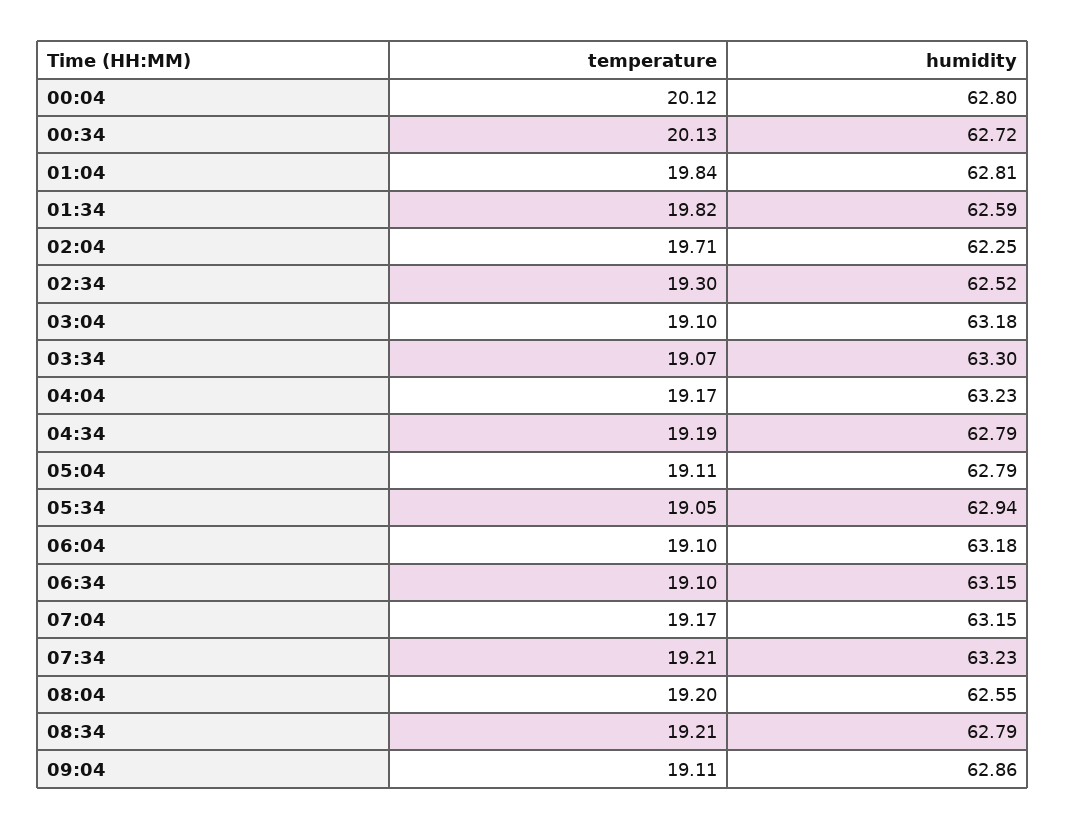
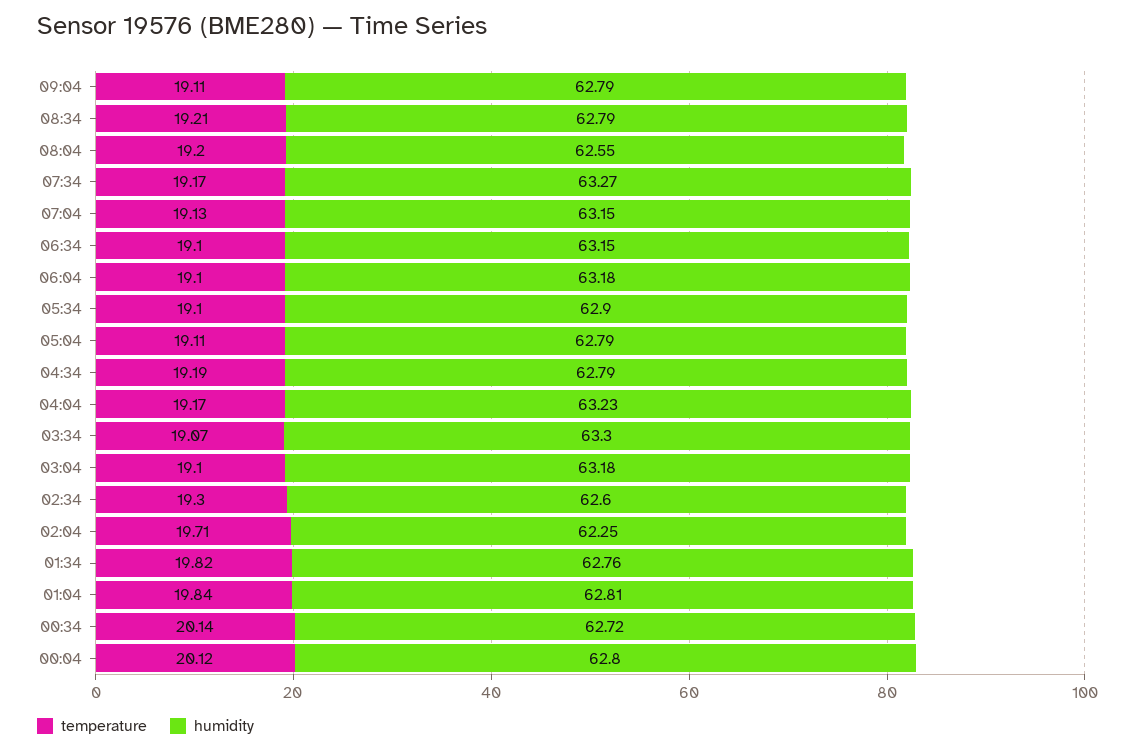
temperature, 00:34: 20.13 -> 20.14
humidity, 01:34: 62.59 -> 62.76
humidity, 02:34: 62.52 -> 62.6
temperature, 05:34: 19.05 -> 19.1
humidity, 05:34: 62.94 -> 62.9
temperature, 07:04: 19.17 -> 19.13
temperature, 07:34: 19.21 -> 19.17
humidity, 07:34: 63.23 -> 63.27
humidity, 09:04: 62.86 -> 62.79

